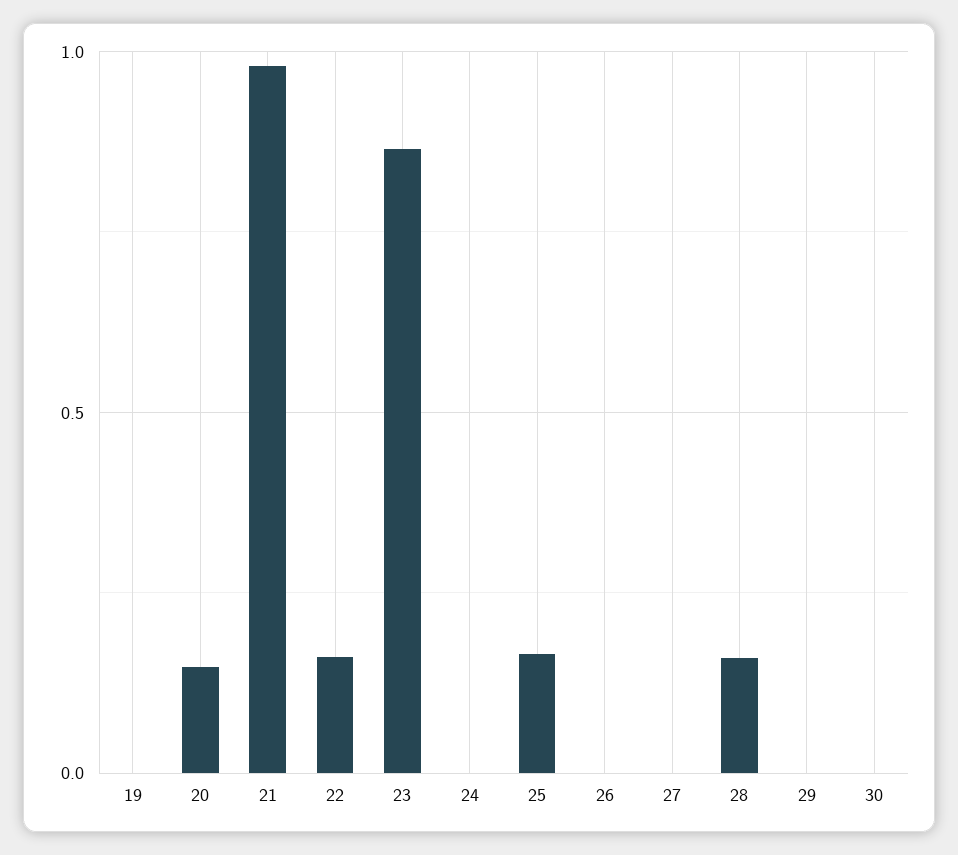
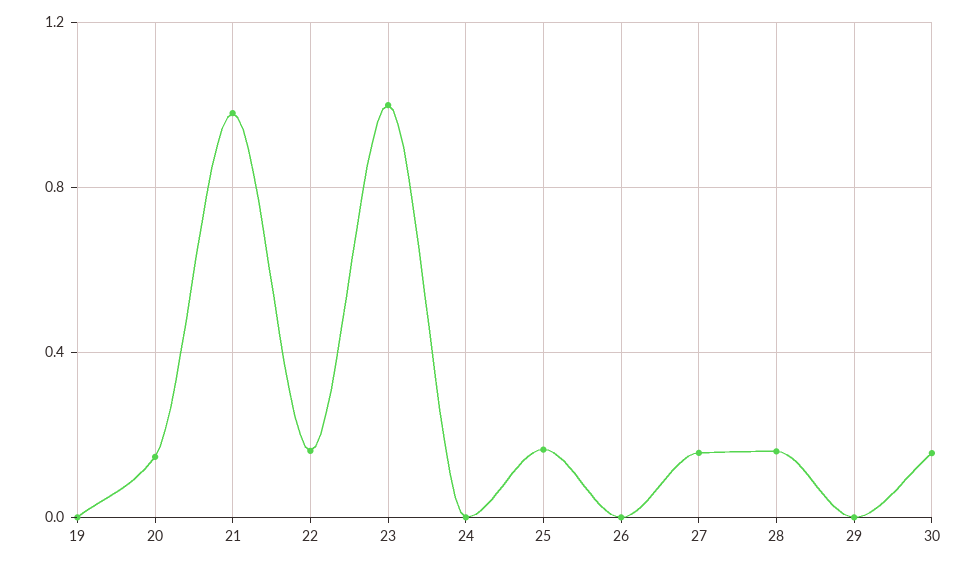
23: 0.85 -> 1
27: 0 -> 0.15
30: 0 -> 0.15

